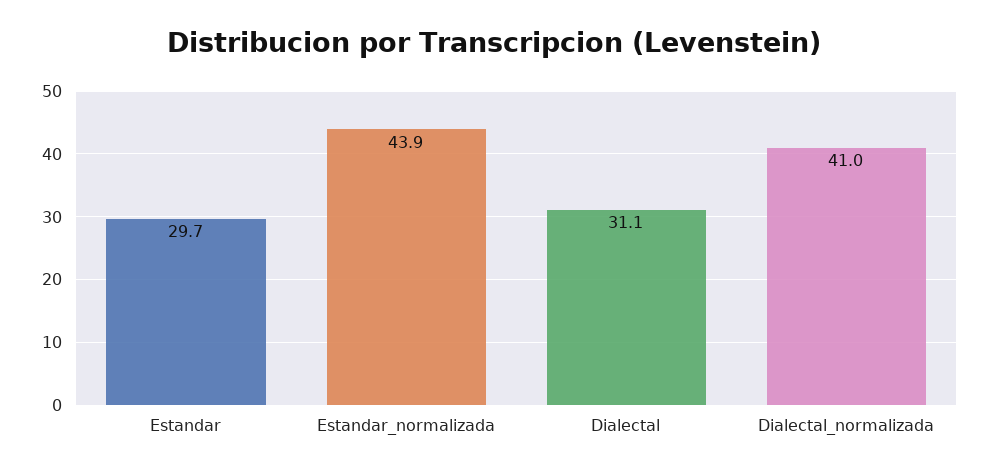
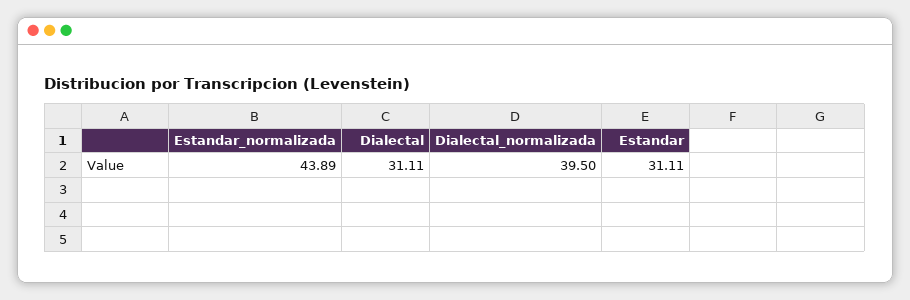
Estandar: 29.7 -> 31.11
Dialectal_normalizada: 41 -> 39.5

